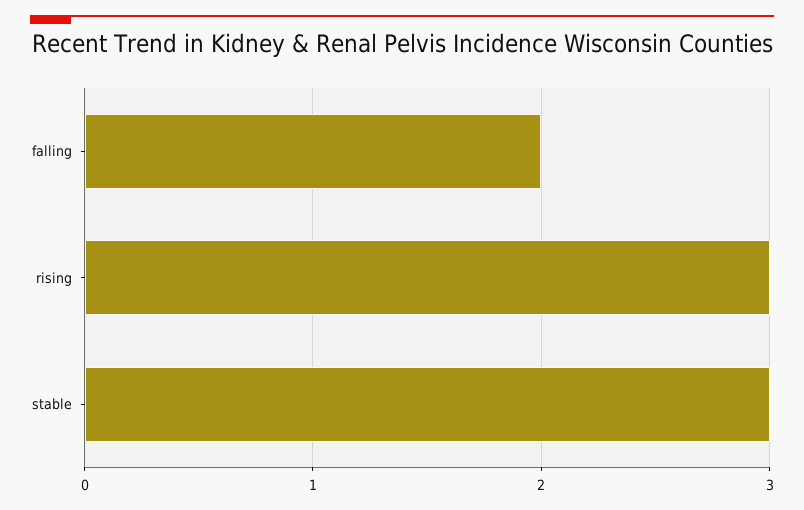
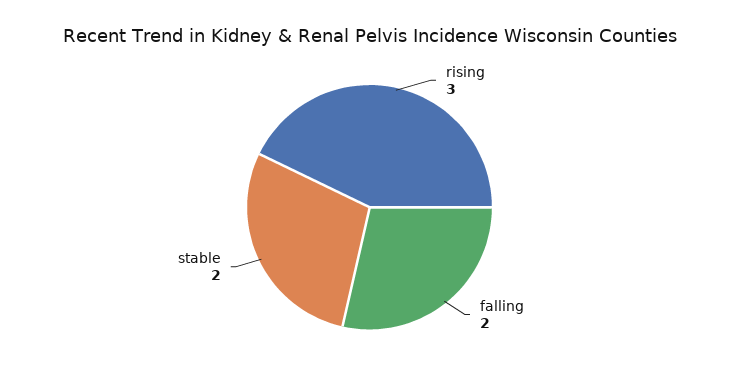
stable: 3 -> 2

